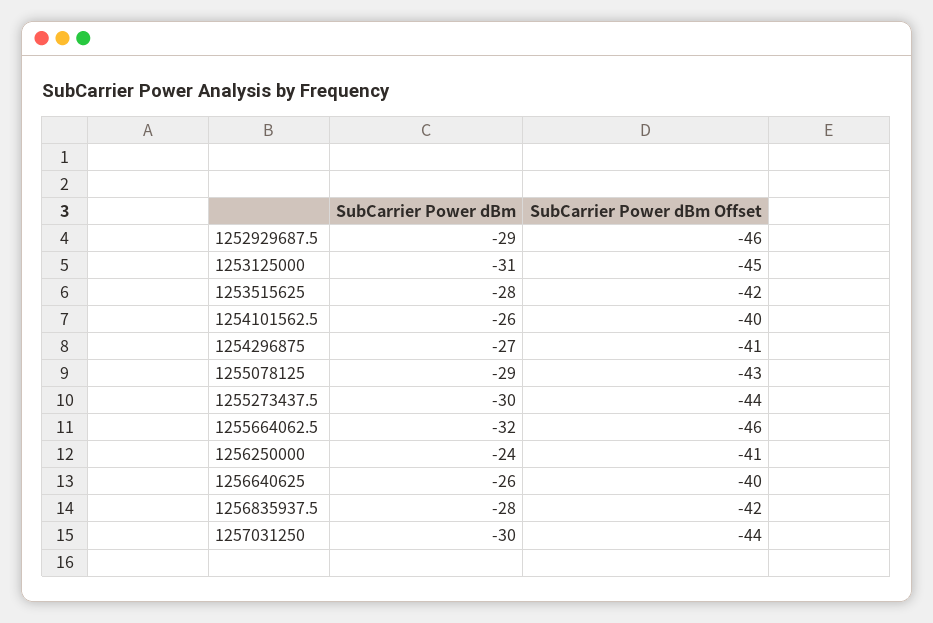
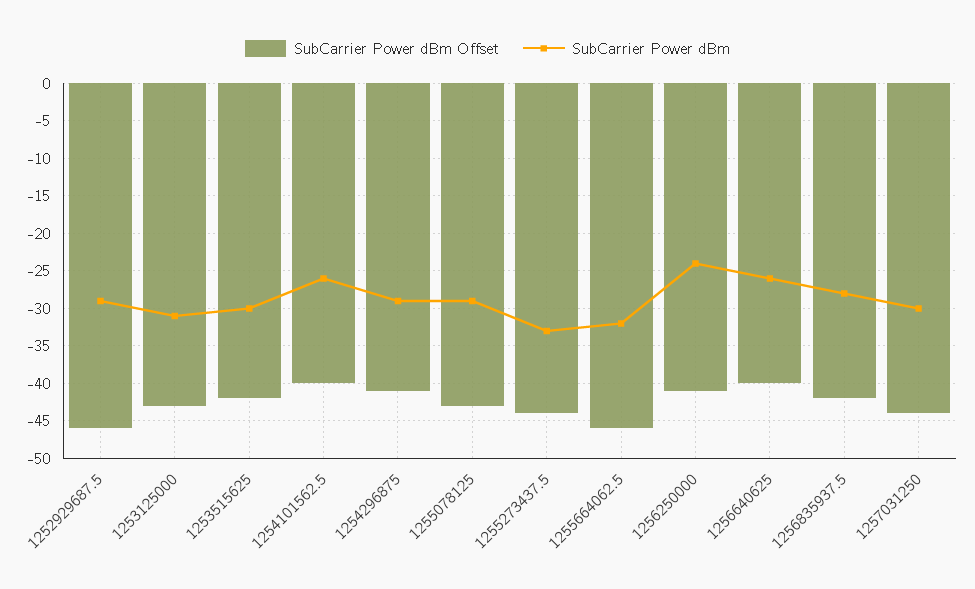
SubCarrier Power dBm Offset, 1253125000: -45 -> -43
SubCarrier Power dBm, 1253515625: -28 -> -30
SubCarrier Power dBm, 1254296875: -27 -> -29
SubCarrier Power dBm, 1255273437.5: -30 -> -33

